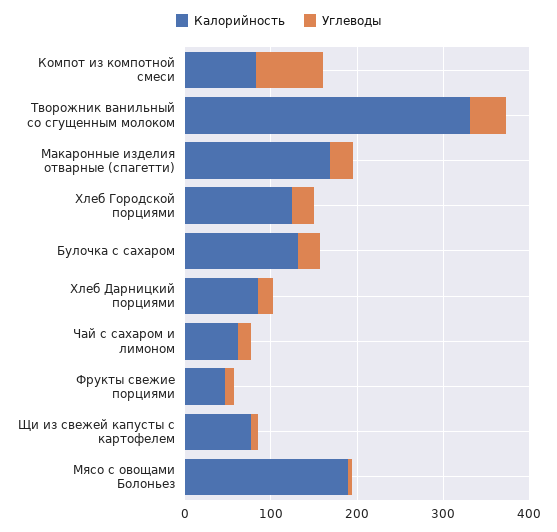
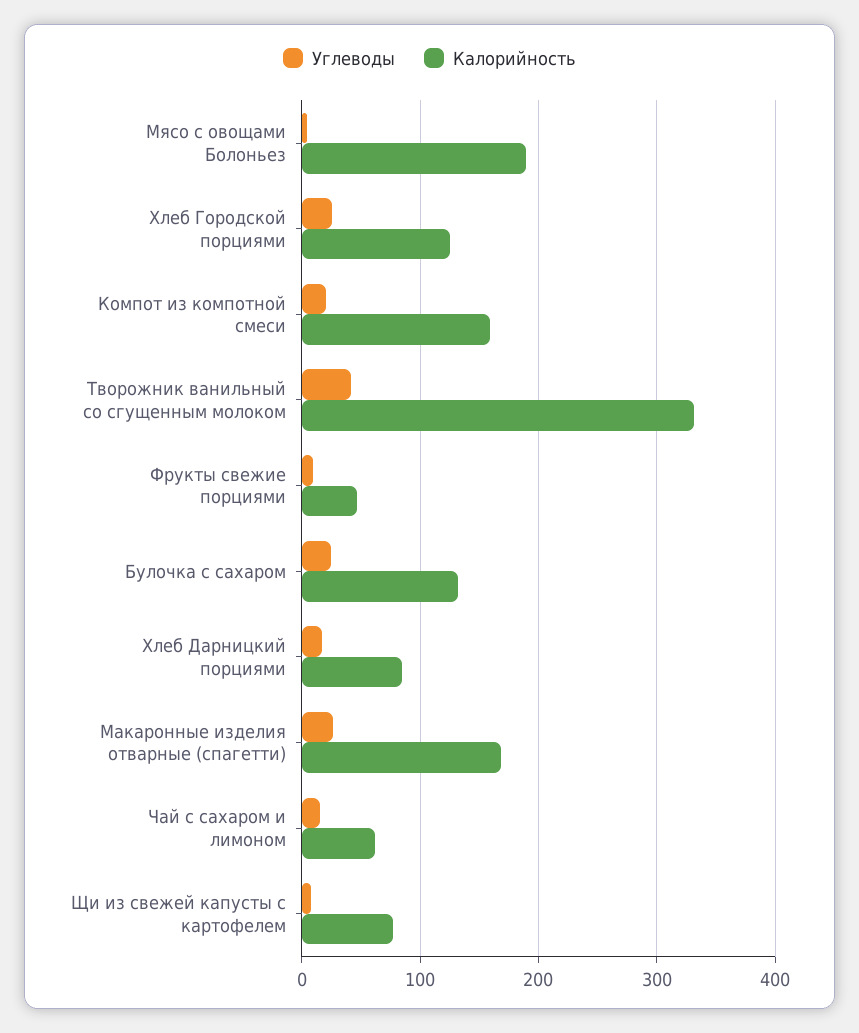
Калорийность, Компот из компотной смеси: 80 -> 160
Углеводы, Компот из компотной смеси: 80 -> 20

